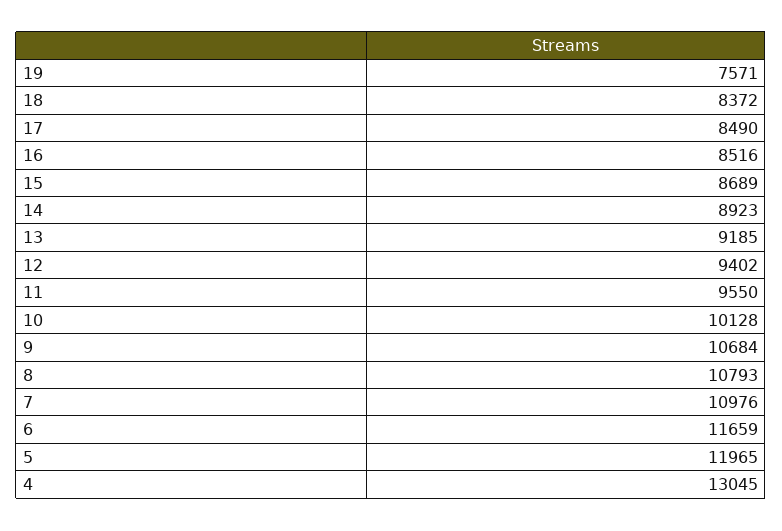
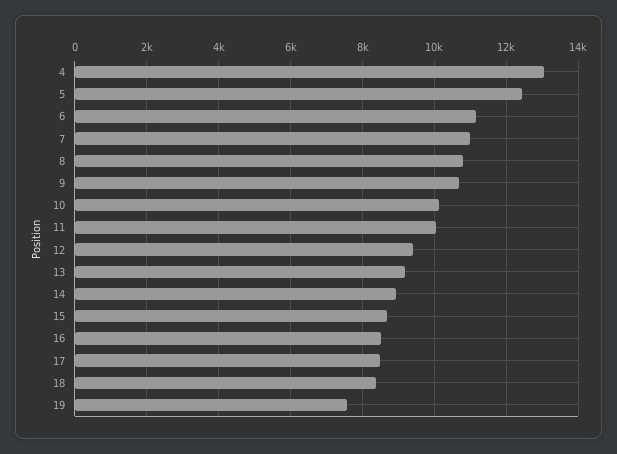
11: 9550 -> 10000
6: 11659 -> 11200
5: 11965 -> 12400

